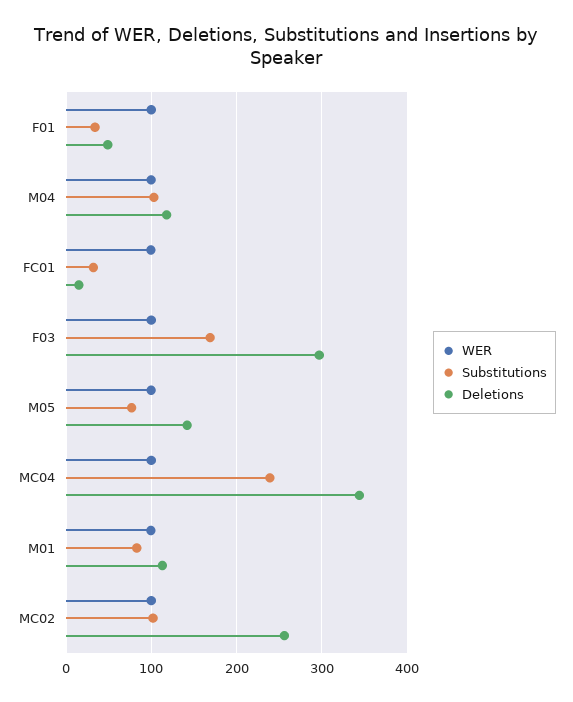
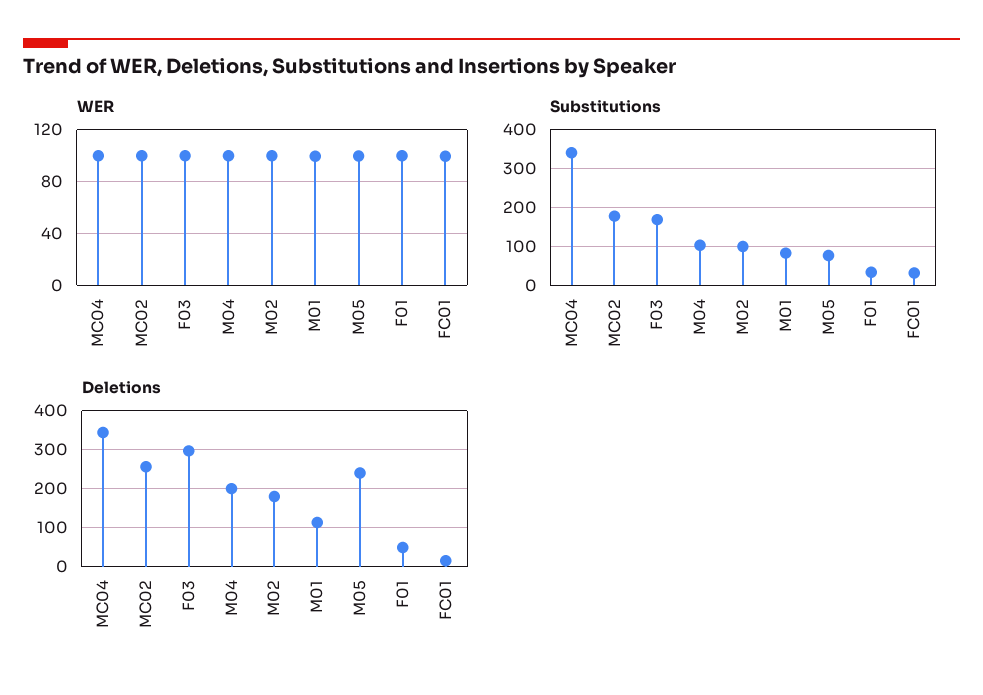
Deletions, M04: 120 -> 200
Deletions, M05: 140 -> 240
Substitutions, MC04: 240 -> 340
Substitutions, MC02: 100 -> 180
WER, M02: none -> 100
Substitutions, M02: none -> 100
Deletions, M02: none -> 180

